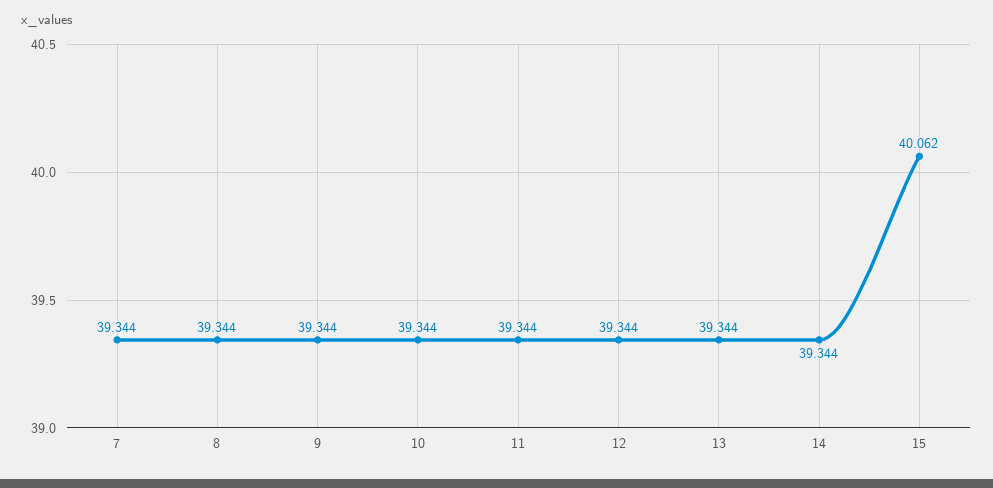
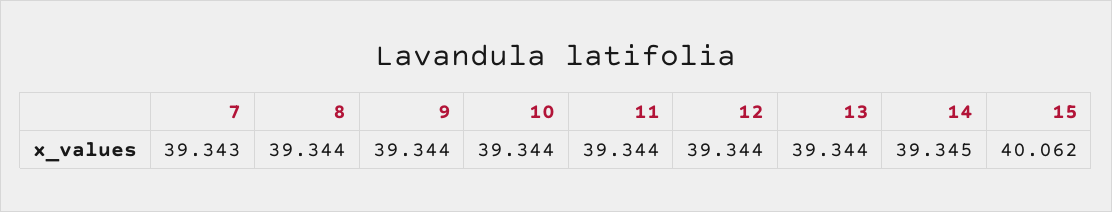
7: 39.344 -> 39.343
14: 39.344 -> 39.345

